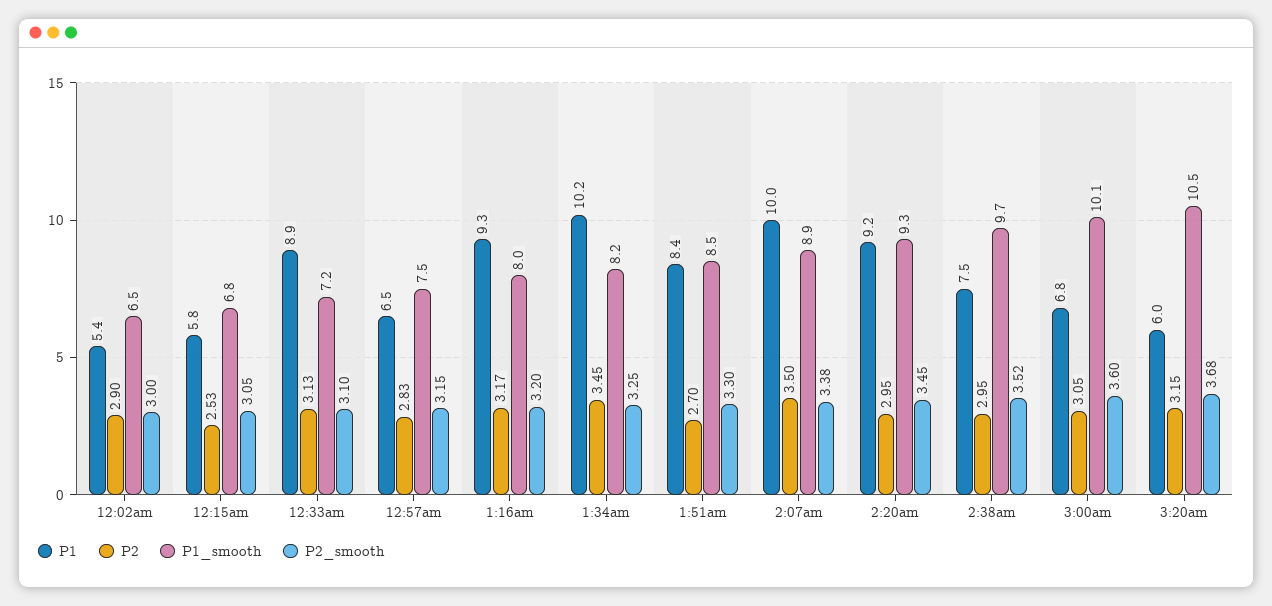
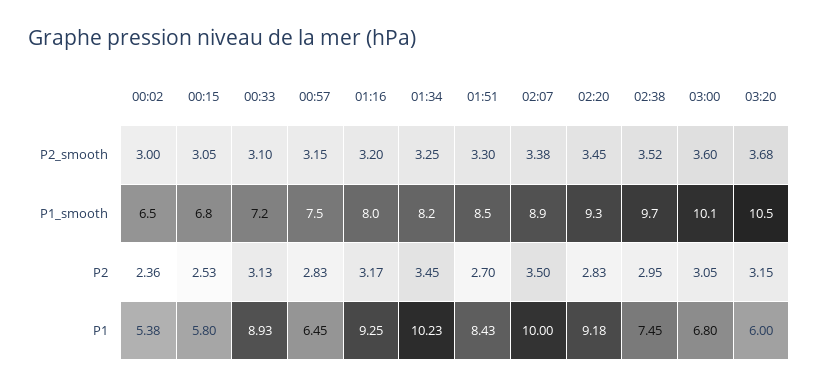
P2, 12:02am: 2.9 -> 2.36
P2, 2:20am: 2.95 -> 2.83

